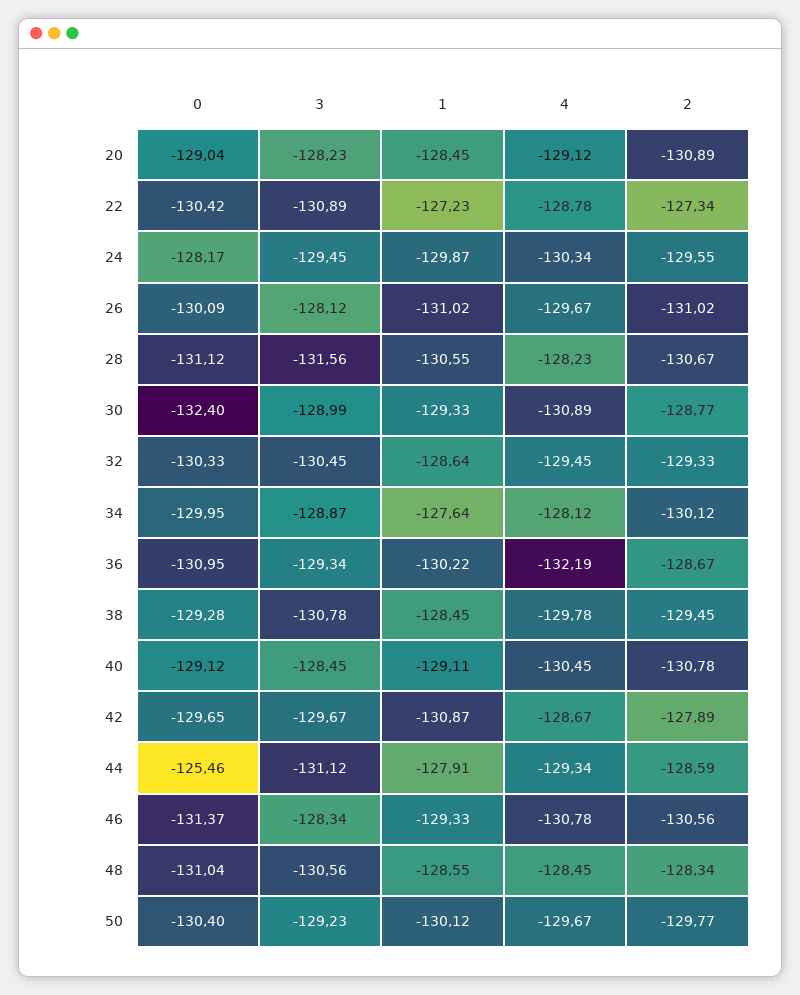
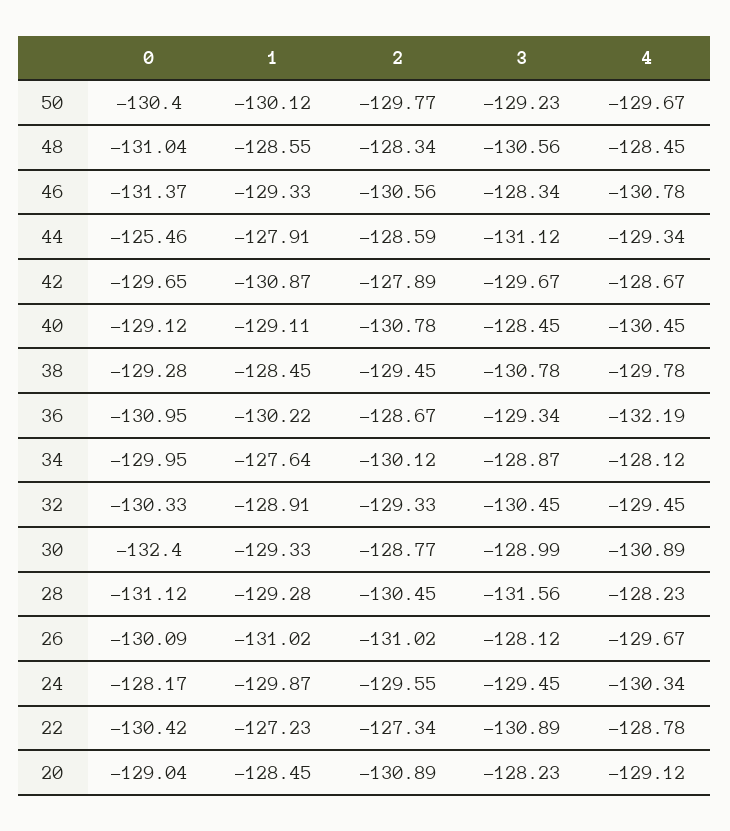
1, 28: -130.55 -> -129.28
2, 28: -130.67 -> -130.45
1, 32: -128.64 -> -128.91

